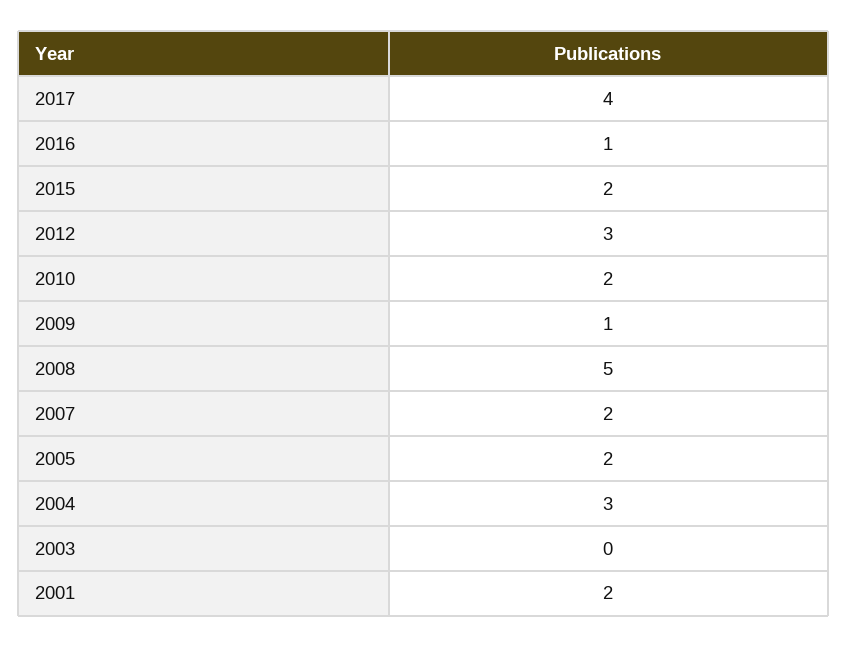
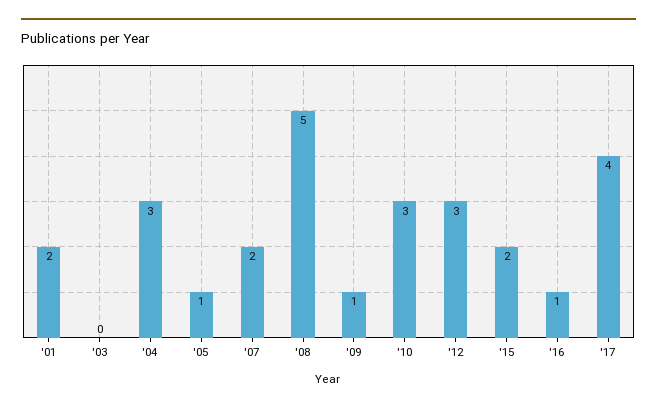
2010: 2 -> 3
2005: 2 -> 1

